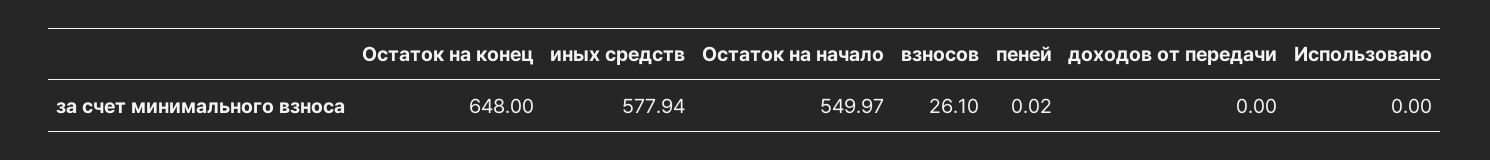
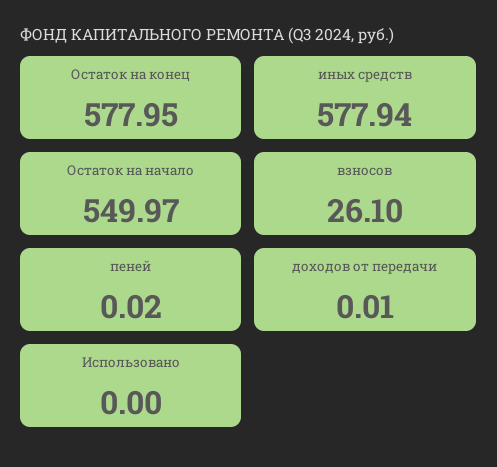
Остаток на конец: 648 -> 577.95
доходов от передачи: 0 -> 0.01

